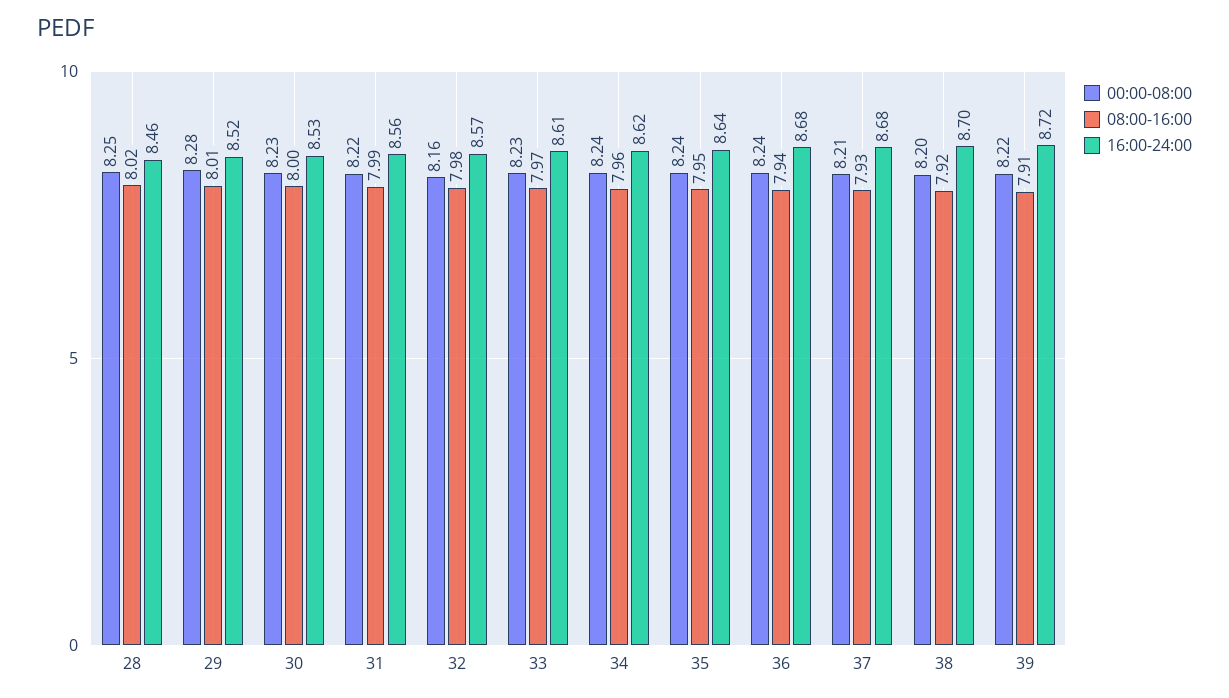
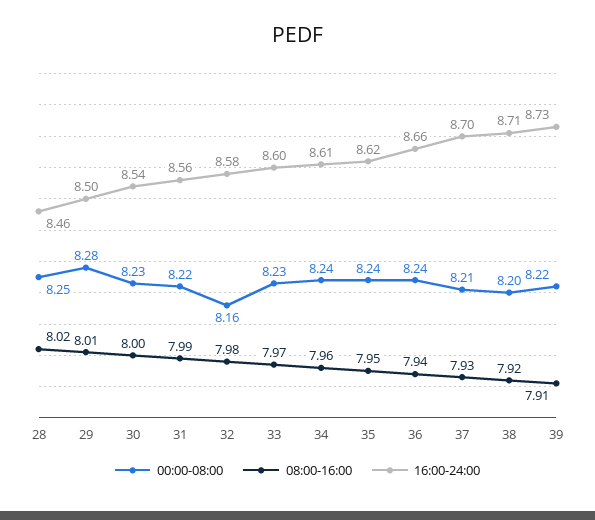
16:00-24:00, 29: 8.52 -> 8.5
16:00-24:00, 30: 8.53 -> 8.54
16:00-24:00, 32: 8.57 -> 8.58
16:00-24:00, 33: 8.61 -> 8.6
16:00-24:00, 34: 8.62 -> 8.61
16:00-24:00, 35: 8.64 -> 8.62
16:00-24:00, 36: 8.68 -> 8.66
16:00-24:00, 37: 8.68 -> 8.7
16:00-24:00, 38: 8.7 -> 8.71
16:00-24:00, 39: 8.72 -> 8.73

